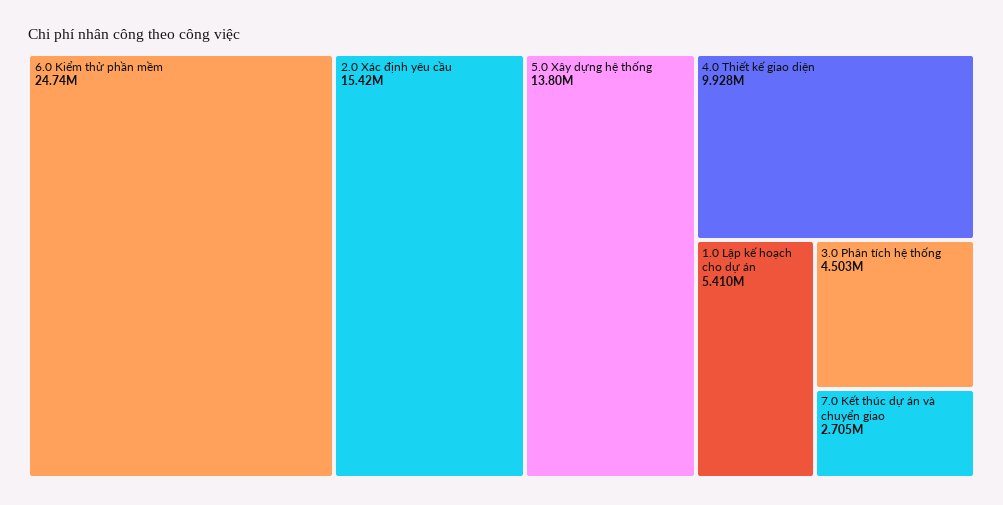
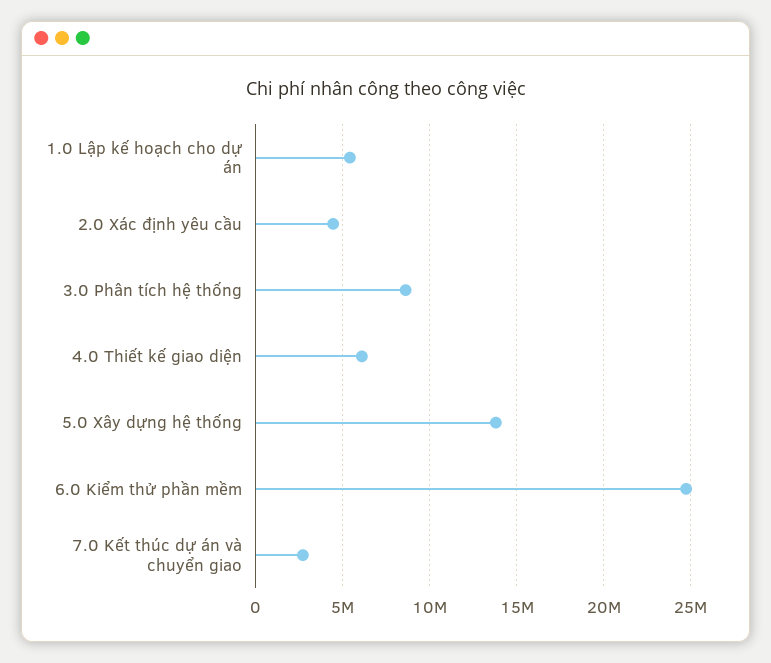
2.0 Xác định yêu cầu: 15420000 -> 4500000
4.0 Thiết kế giao diện: 9928000 -> 6000000
3.0 Phân tích hệ thống: 4503000 -> 8500000

